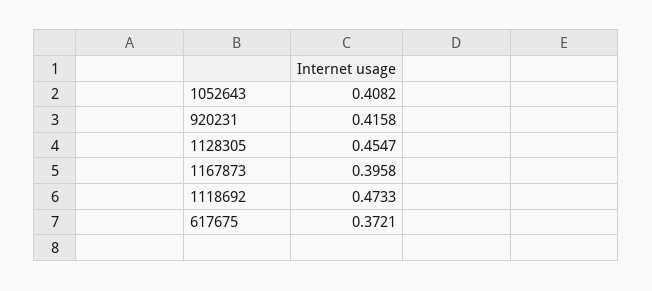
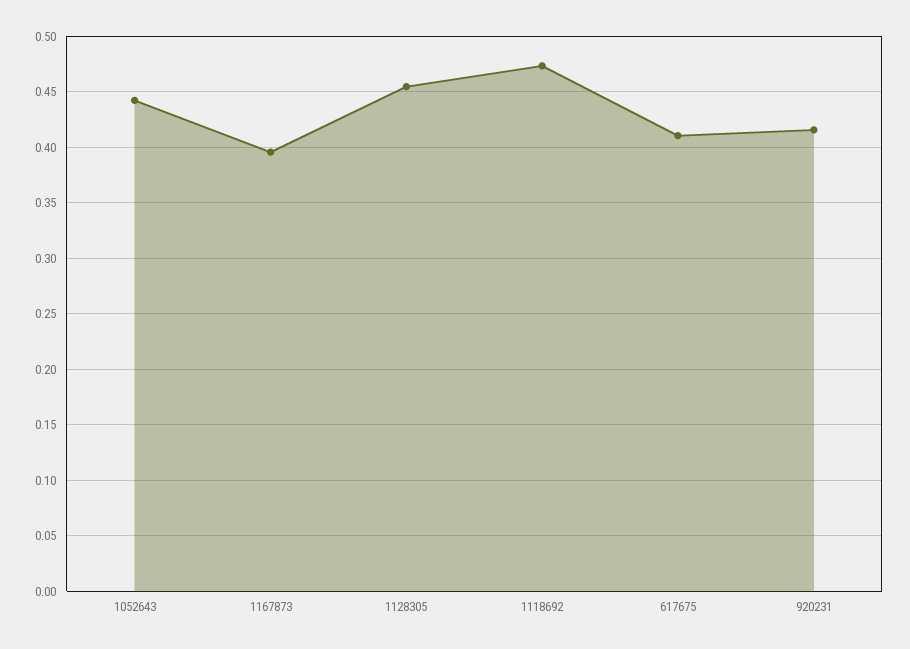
1052643: 0.4082 -> 0.44
617675: 0.3721 -> 0.41

